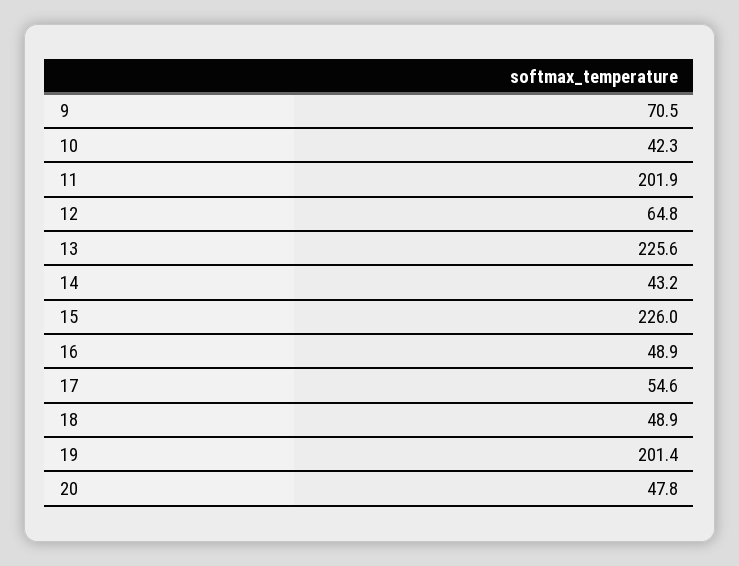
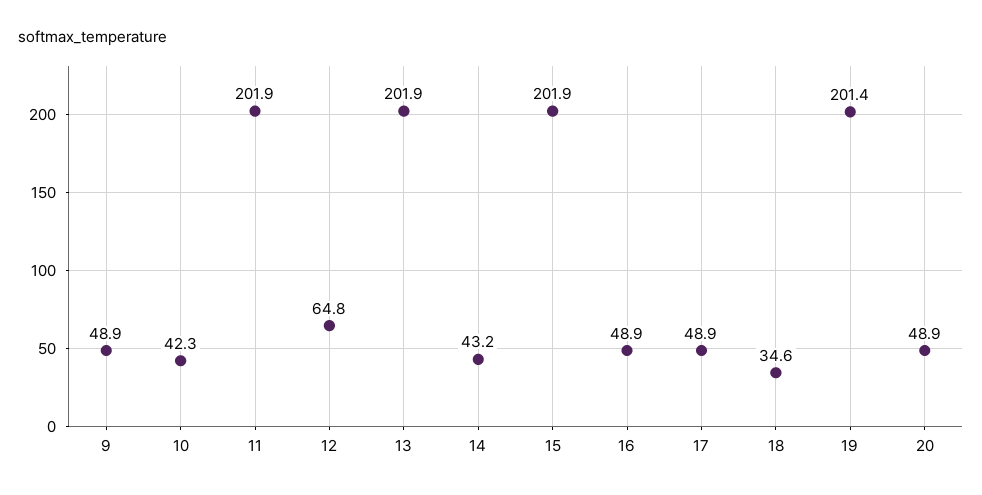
9: 70.5 -> 48.9
13: 225.6 -> 201.9
15: 226 -> 201.9
17: 54.6 -> 48.9
18: 48.9 -> 34.6
20: 47.8 -> 48.9

